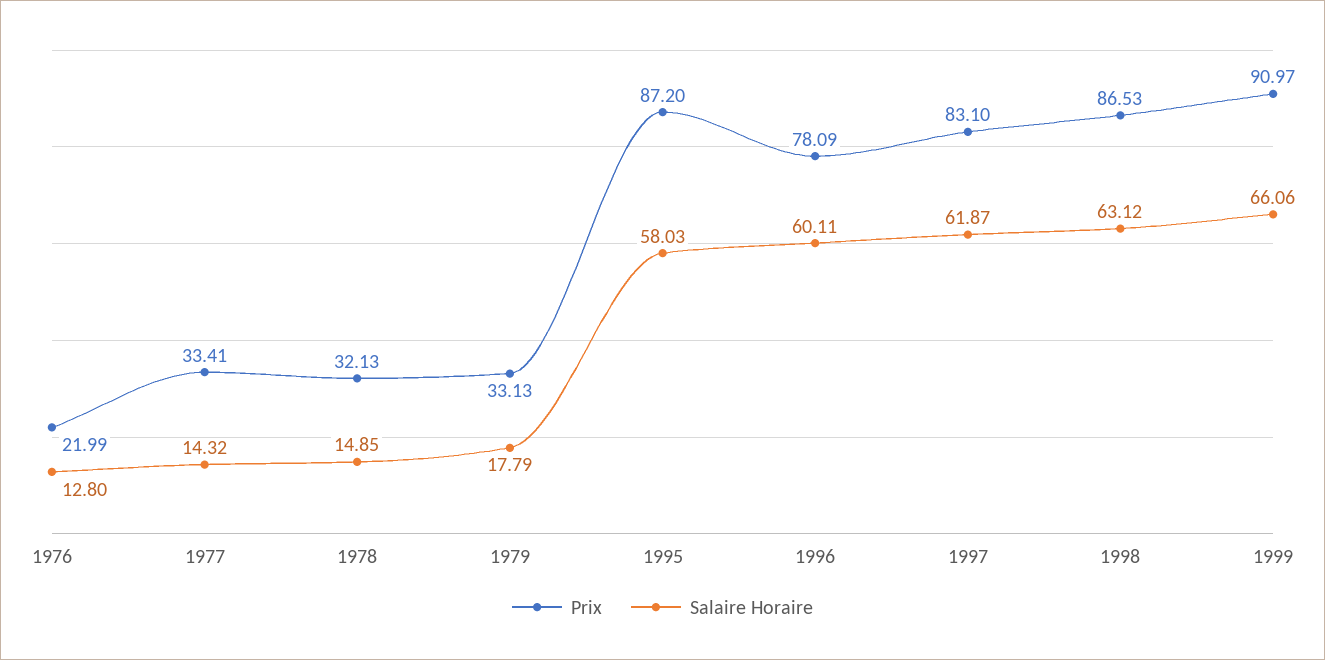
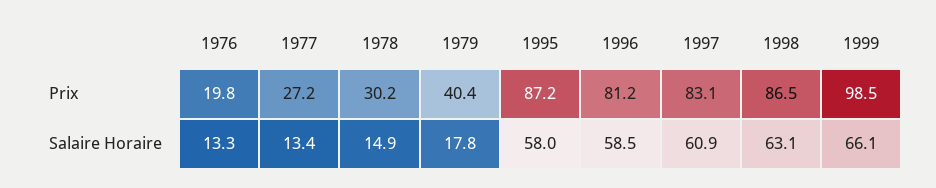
Prix, 1976: 21.99 -> 19.8
Salaire Horaire, 1976: 12.8 -> 13.3
Prix, 1977: 33.41 -> 27.2
Salaire Horaire, 1977: 14.32 -> 13.4
Prix, 1978: 32.13 -> 30.2
Prix, 1979: 33.13 -> 40.4
Prix, 1996: 78.09 -> 81.2
Salaire Horaire, 1996: 60.11 -> 58.5
Salaire Horaire, 1997: 61.87 -> 60.9
Prix, 1999: 90.97 -> 98.5

